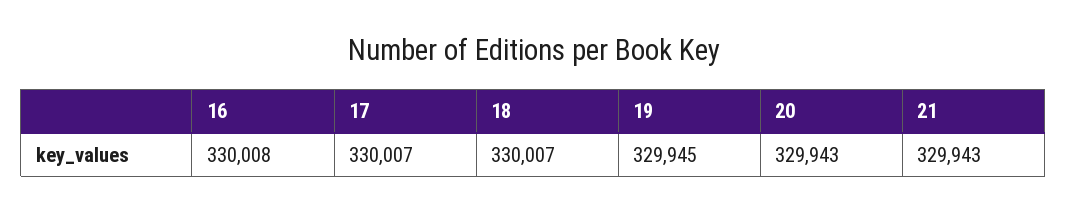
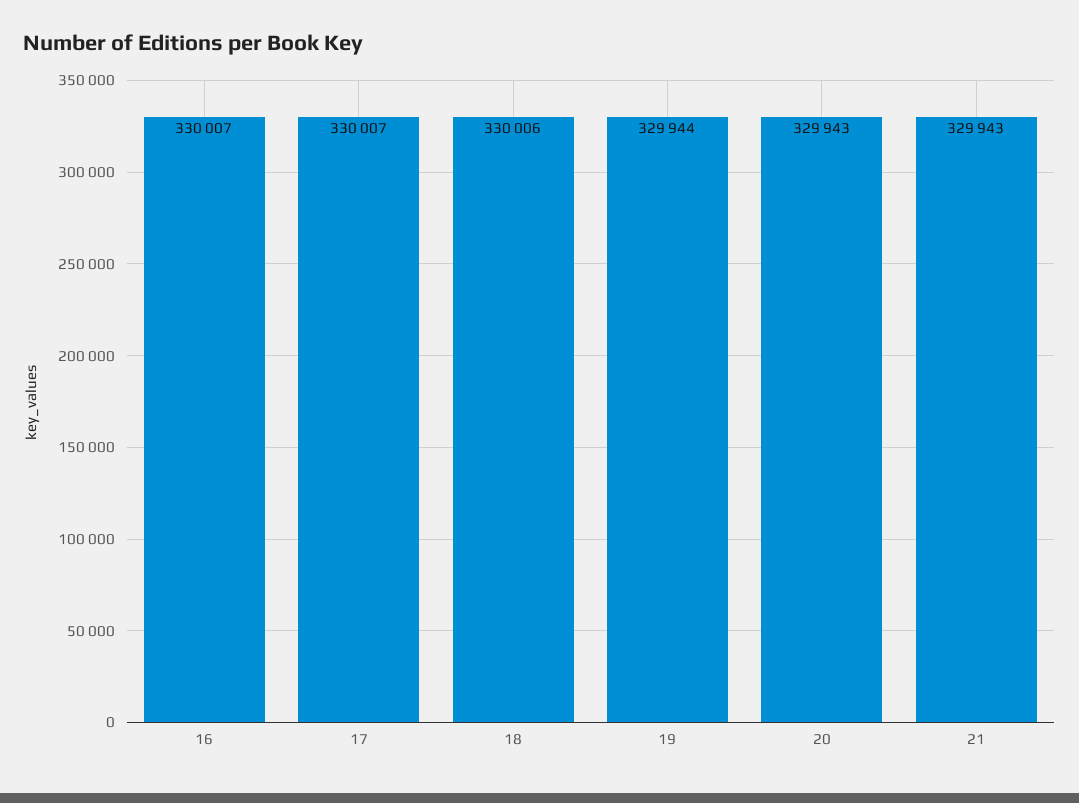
16: 330008 -> 330007
18: 330007 -> 330006
19: 329945 -> 329944

